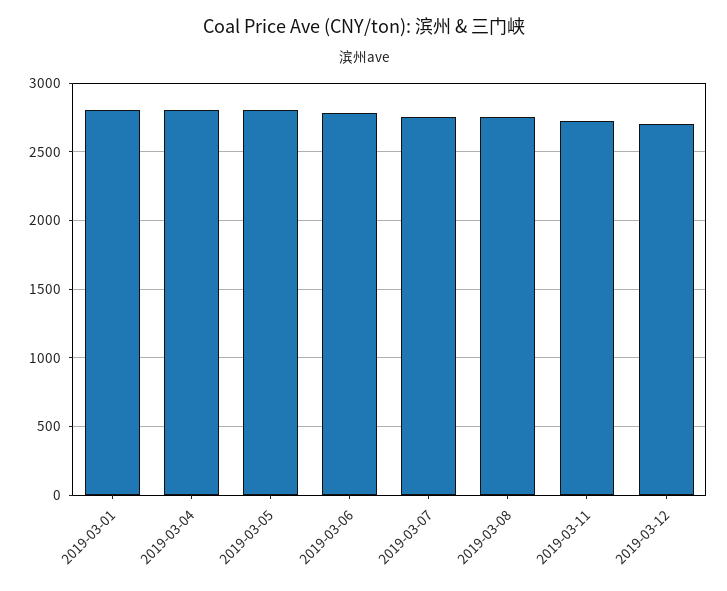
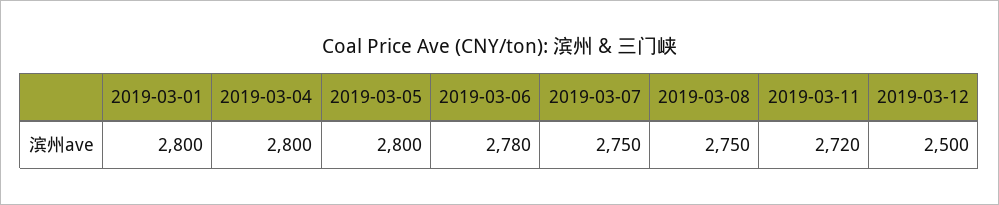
2019-03-12: 2700 -> 2500

